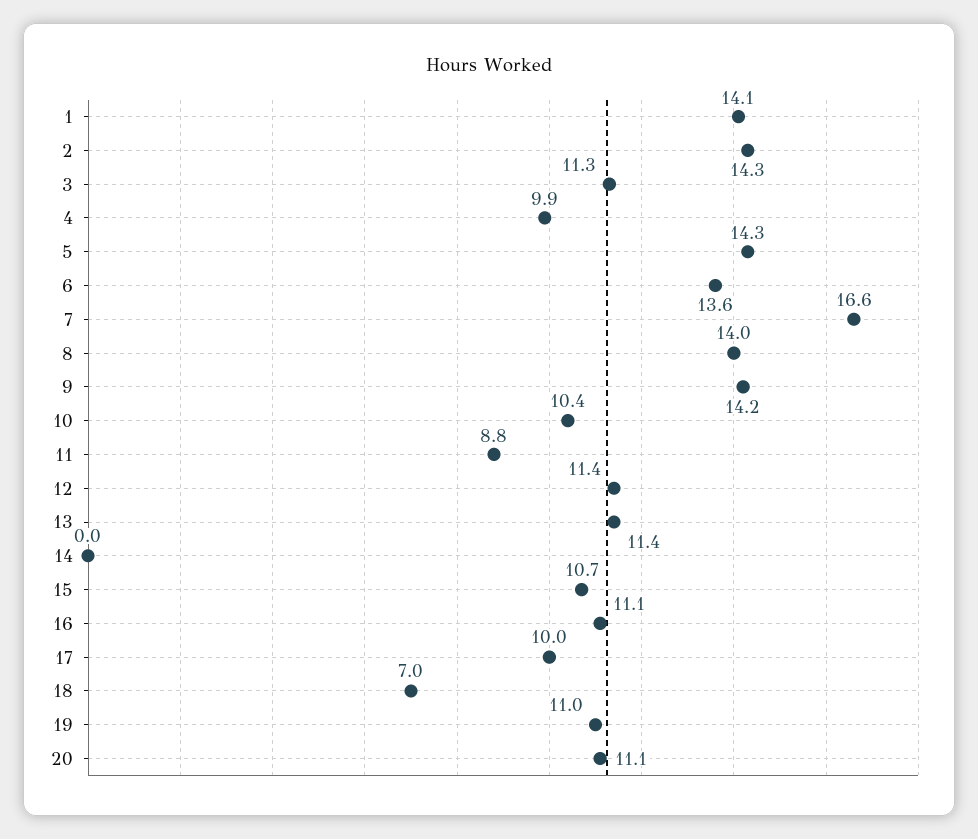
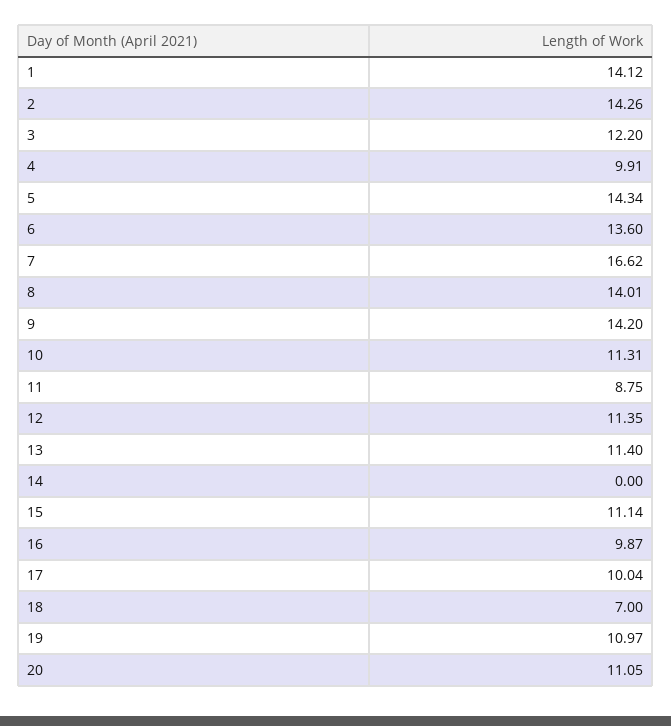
3: 11.3 -> 12.2
10: 10.4 -> 11.31
15: 10.7 -> 11.14
16: 11.1 -> 9.87

